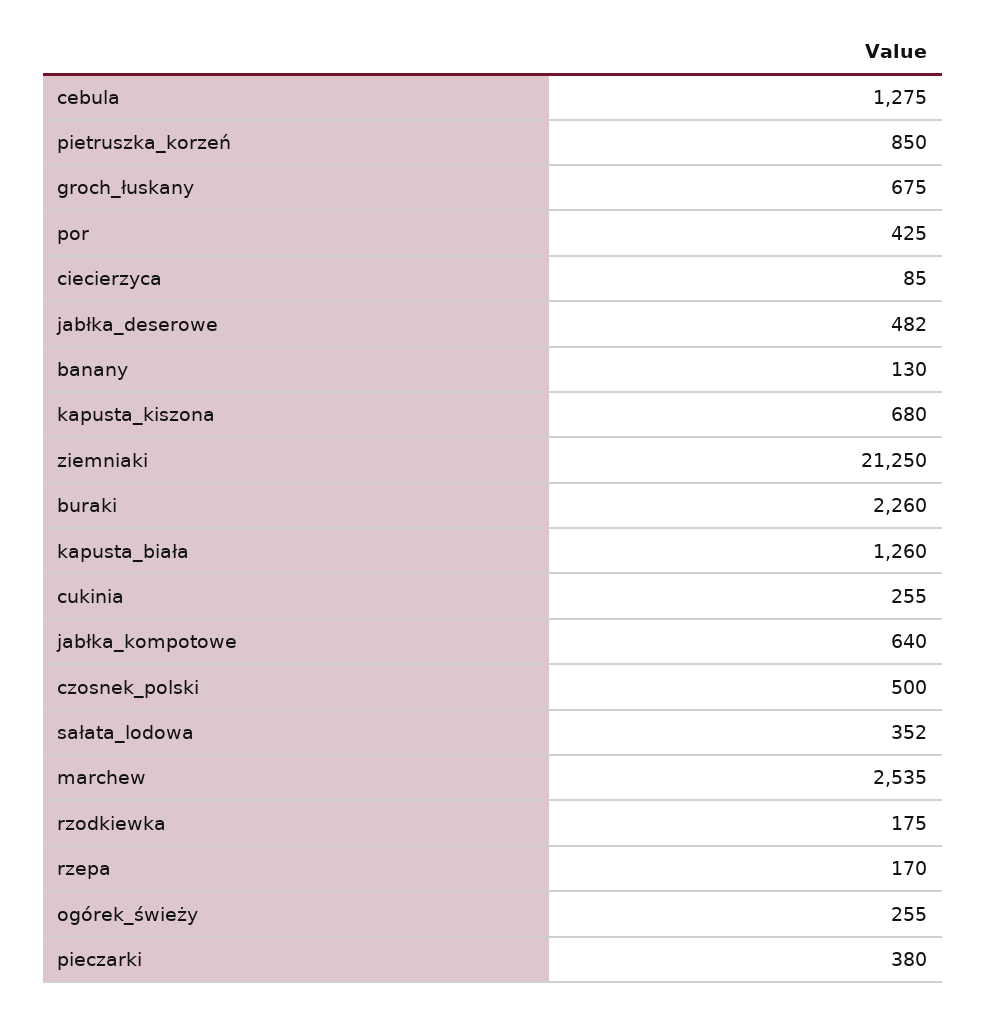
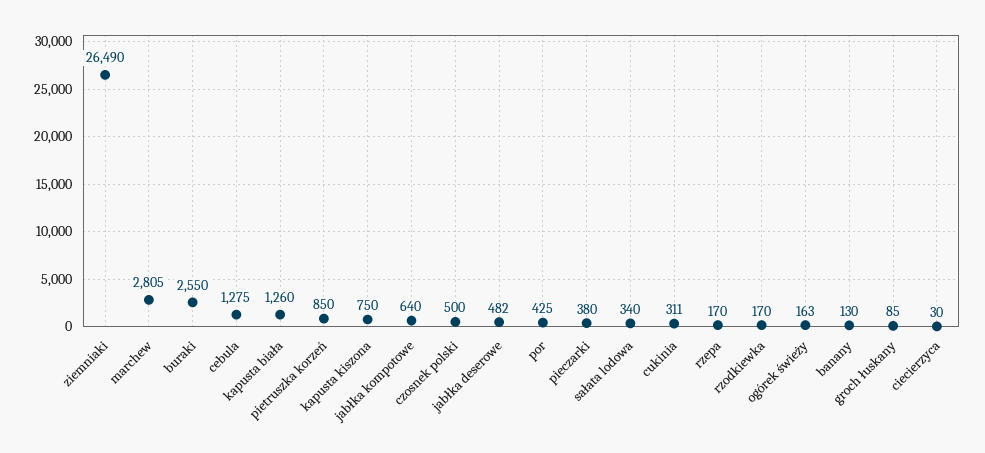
groch_łuskany: 675 -> 85
ciecierzyca: 85 -> 30
kapusta_kiszona: 680 -> 750
ziemniaki: 21250 -> 26490
buraki: 2260 -> 2550
cukinia: 255 -> 311
sałata_lodowa: 352 -> 340
marchew: 2535 -> 2805
rzodkiewka: 175 -> 170
ogórek_świeży: 255 -> 163

